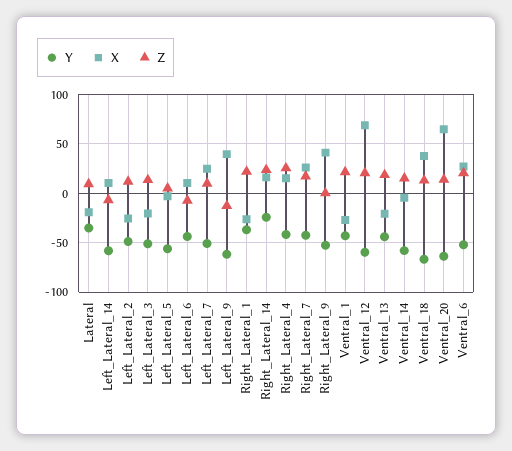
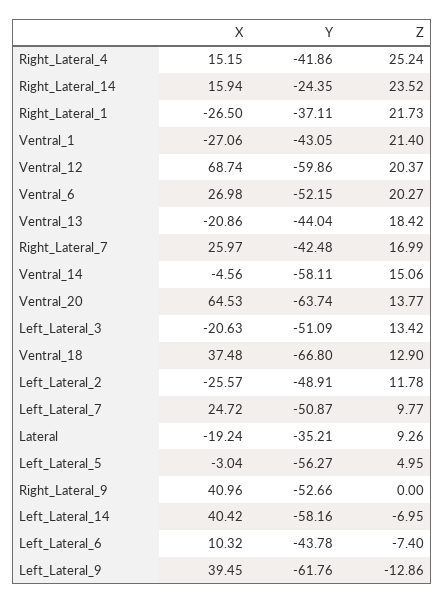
X, Left_Lateral_14: 10 -> 40.42

